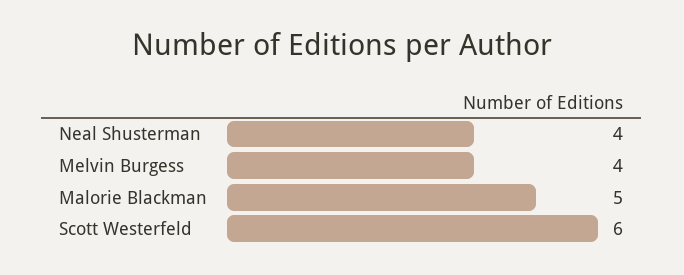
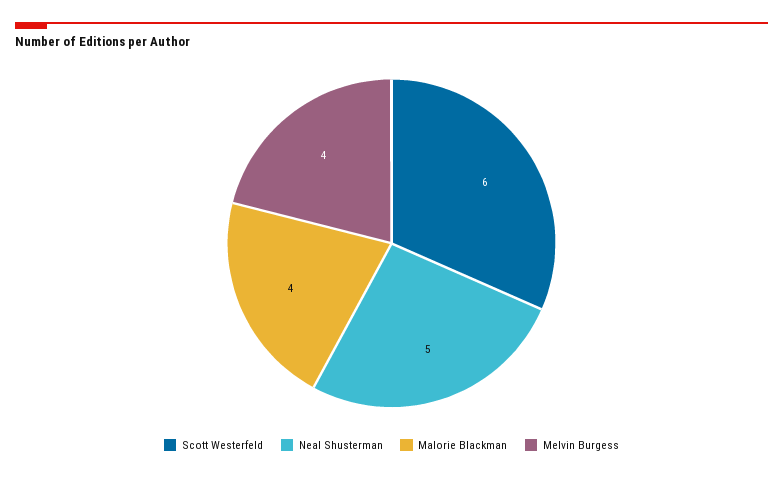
Neal Shusterman: 4 -> 5
Malorie Blackman: 5 -> 4

